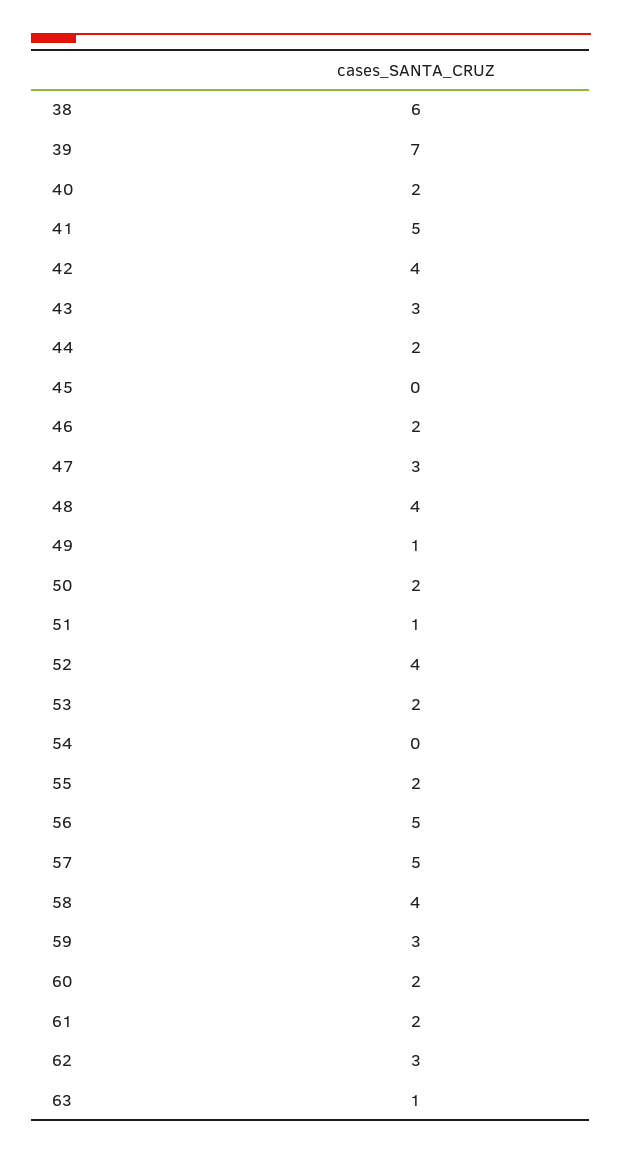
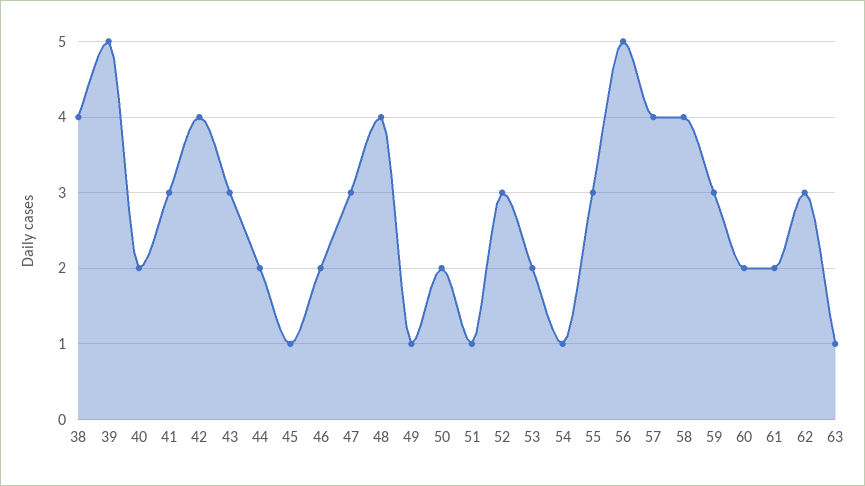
38: 6 -> 4
39: 7 -> 5
41: 5 -> 3
45: 0 -> 1
52: 4 -> 3
54: 0 -> 1
55: 2 -> 3
57: 5 -> 4

